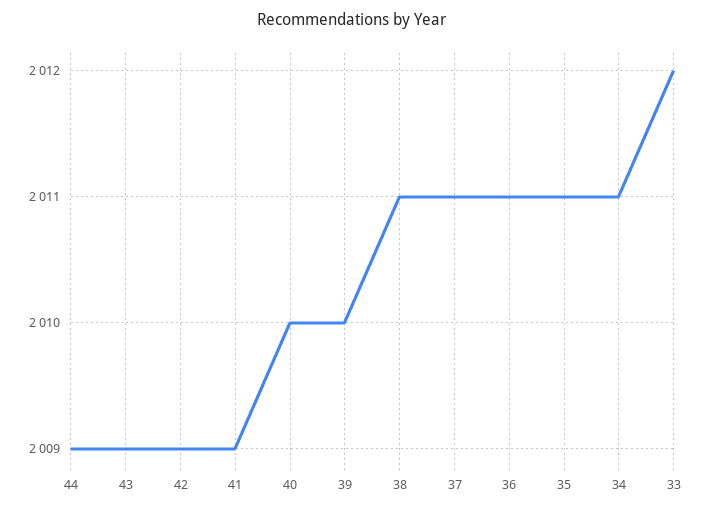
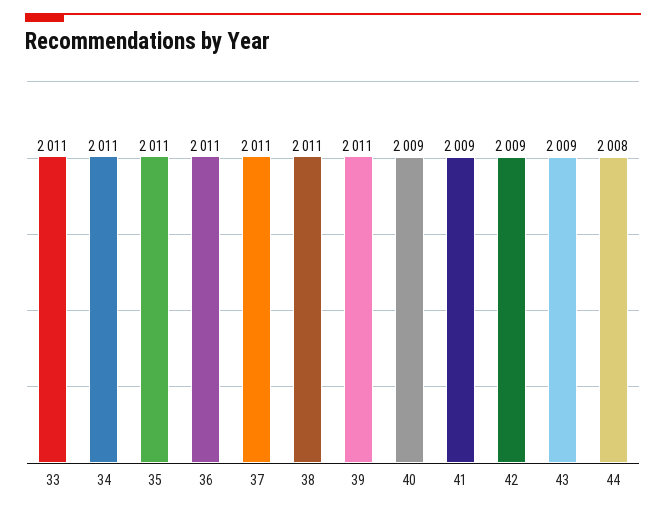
44: 2009 -> 2008
40: 2010 -> 2009
39: 2010 -> 2011
33: 2012 -> 2011

